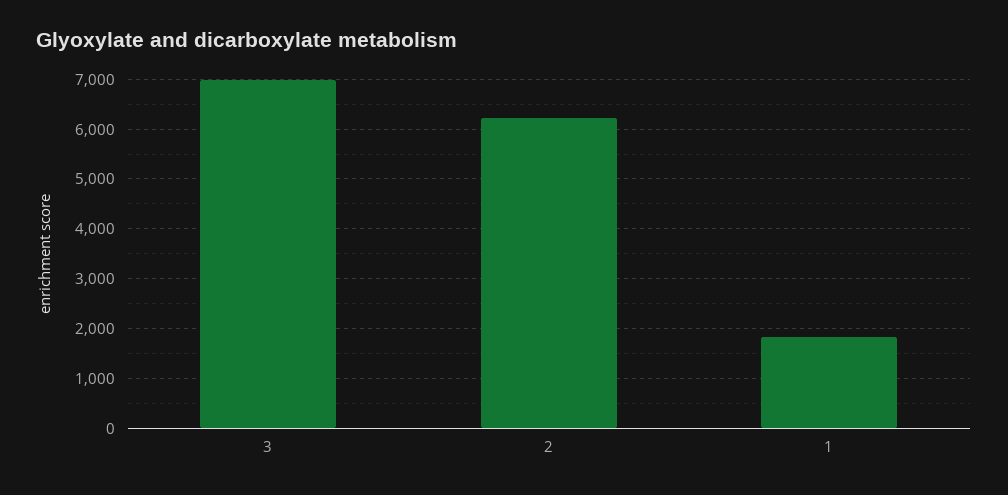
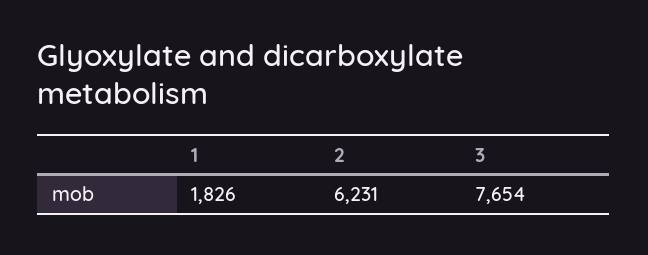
3: 7000 -> 7654

